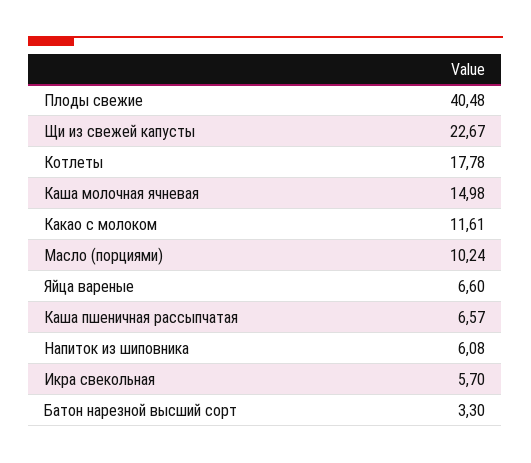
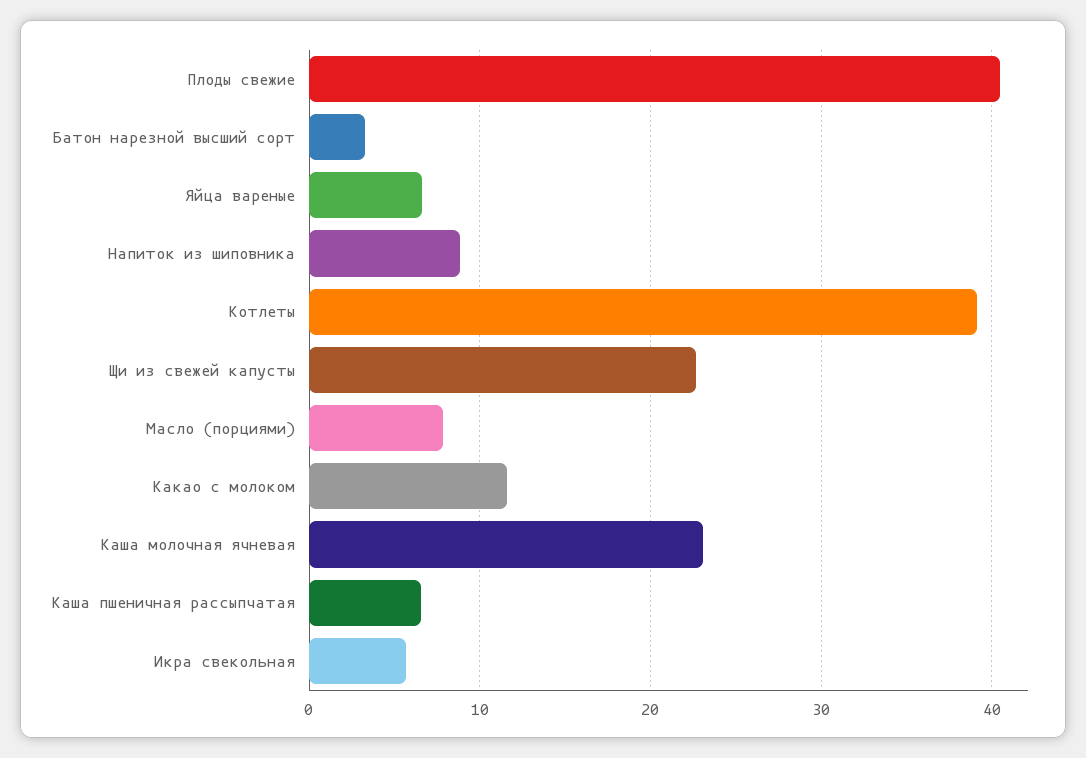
Котлеты: 17.78 -> 39
Каша молочная ячневая: 14.98 -> 23
Масло (порциями): 10.24 -> 8
Напиток из шиповника: 6.08 -> 9

